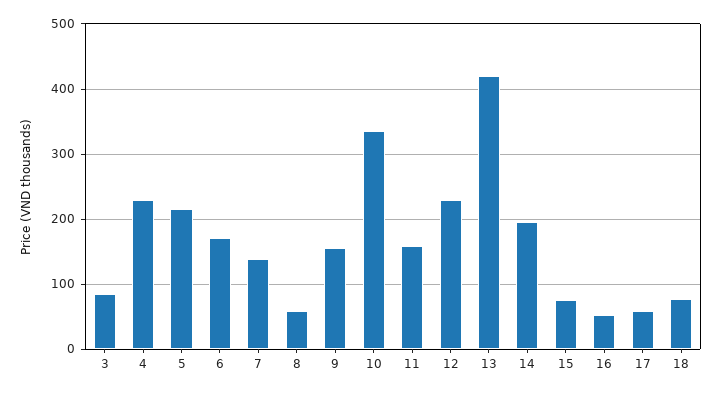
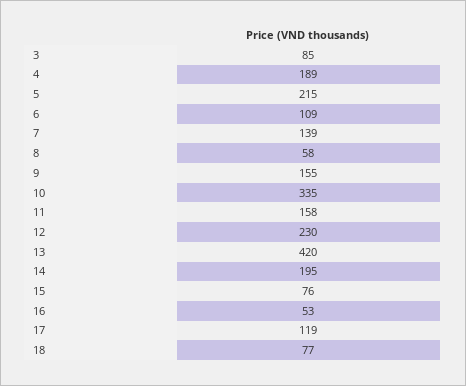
4: 230 -> 189
6: 170 -> 109
17: 60 -> 119

